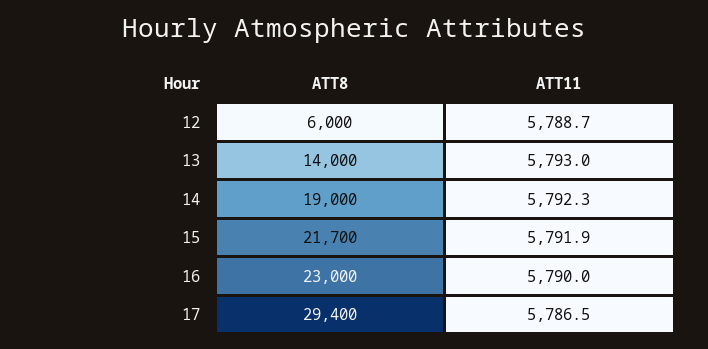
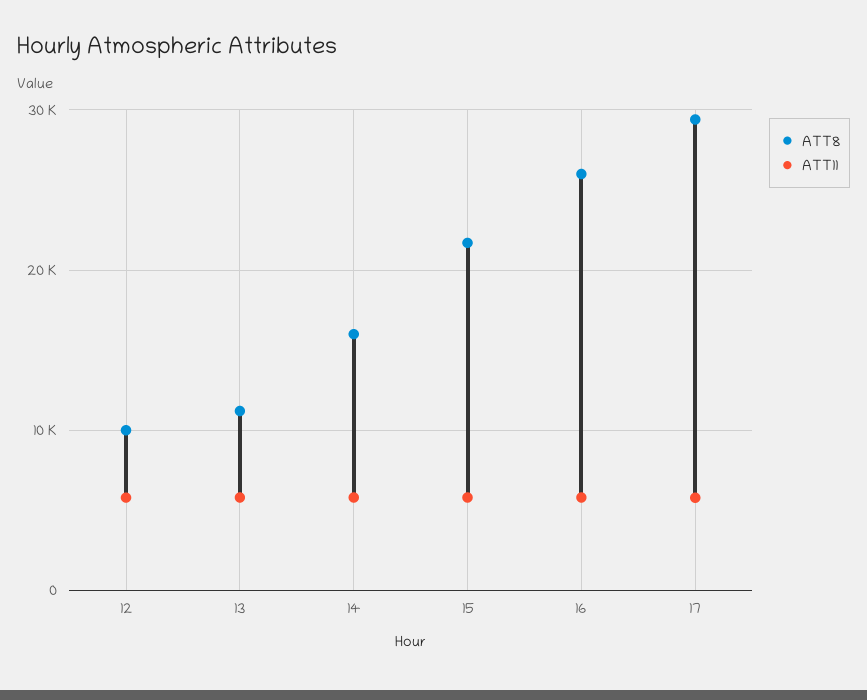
ATT8, 12: 6000 -> 10000
ATT8, 13: 14000 -> 11000
ATT8, 14: 19000 -> 16000
ATT8, 16: 23000 -> 26000

